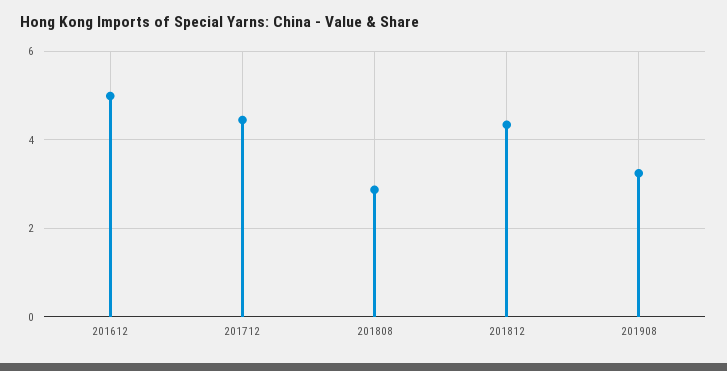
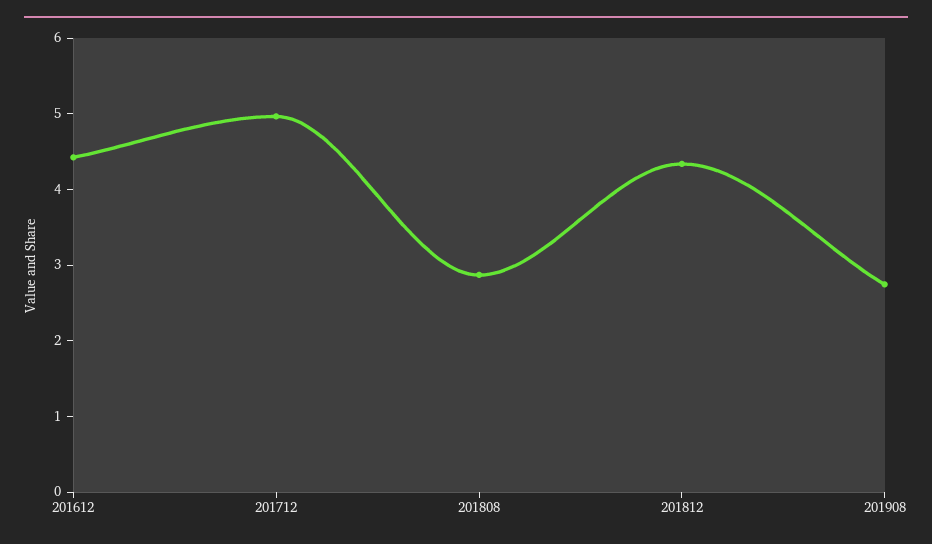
201612: 5 -> 4.4
201712: 4.4 -> 5
201908: 3.2 -> 2.8

